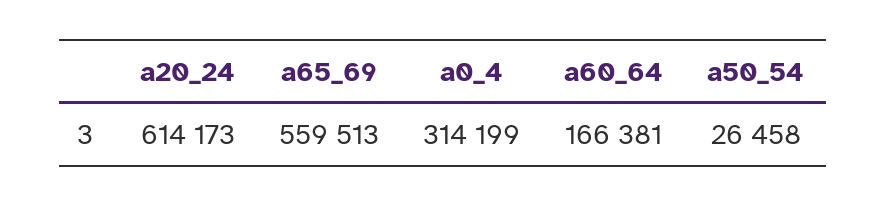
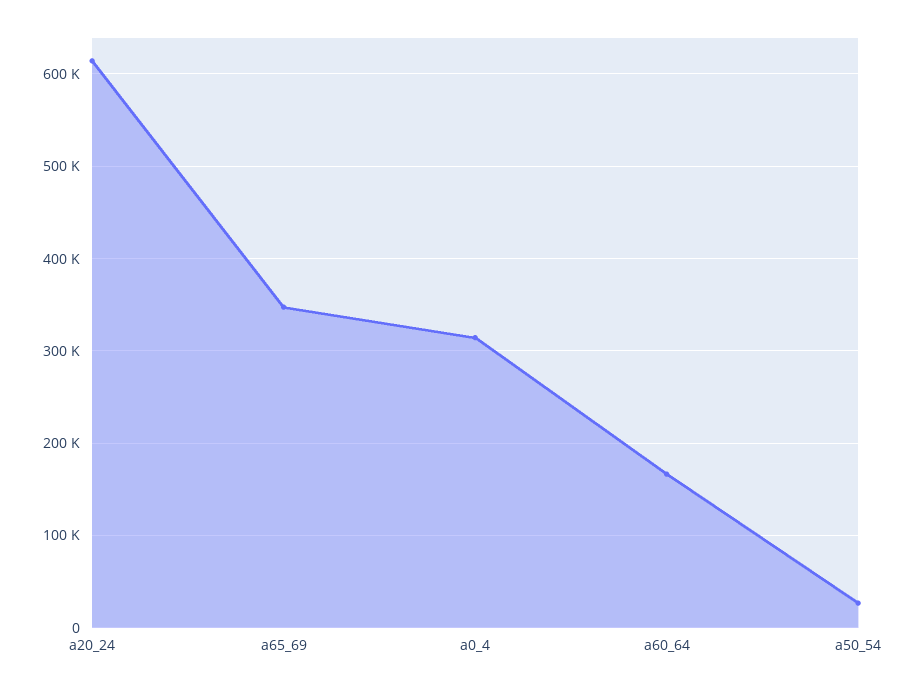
a65_69: 559513 -> 350000

